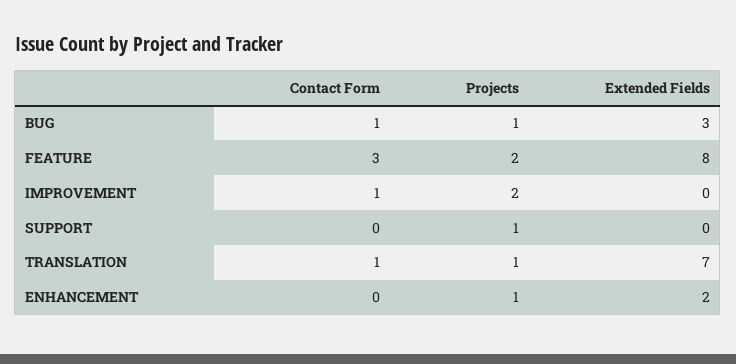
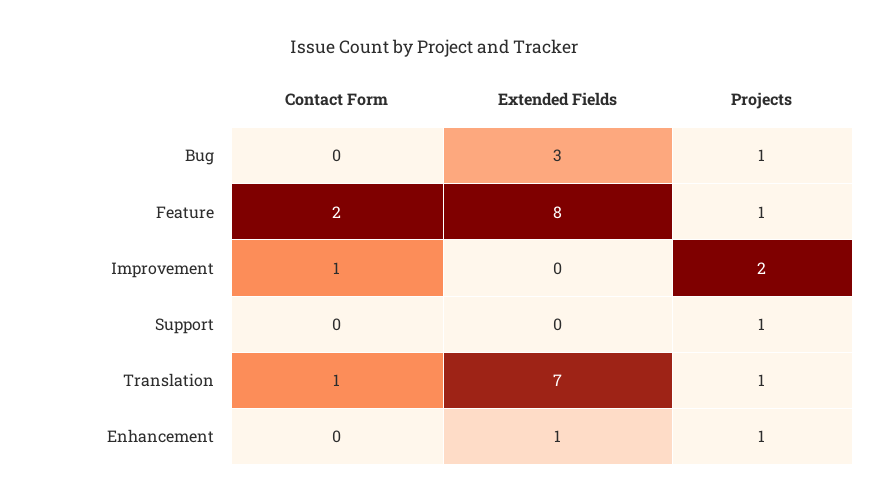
Contact Form, BUG: 1 -> 0
Contact Form, FEATURE: 3 -> 2
Projects, FEATURE: 2 -> 1
Extended Fields, ENHANCEMENT: 2 -> 1

